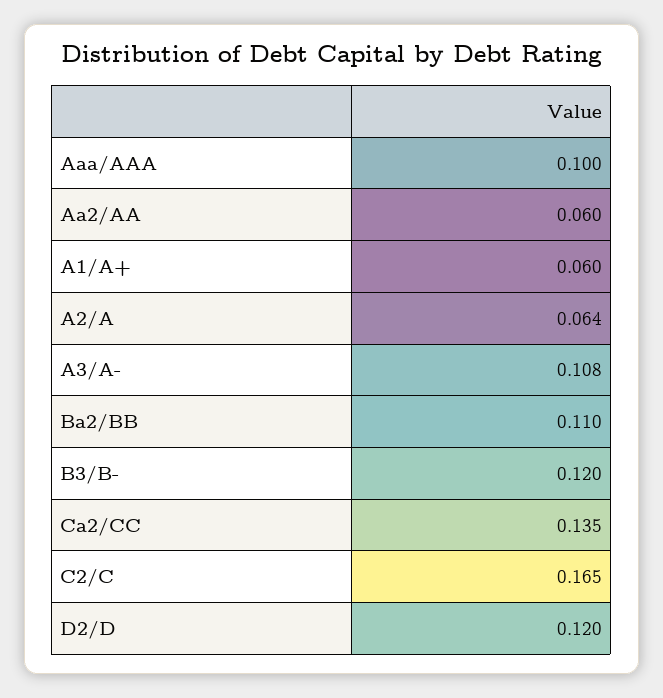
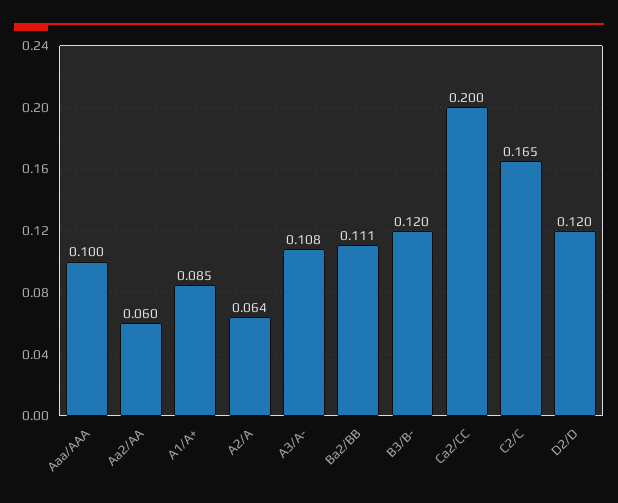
A1/A+: 0.06 -> 0.085
Ba2/BB: 0.11 -> 0.111
Ca2/CC: 0.135 -> 0.2

